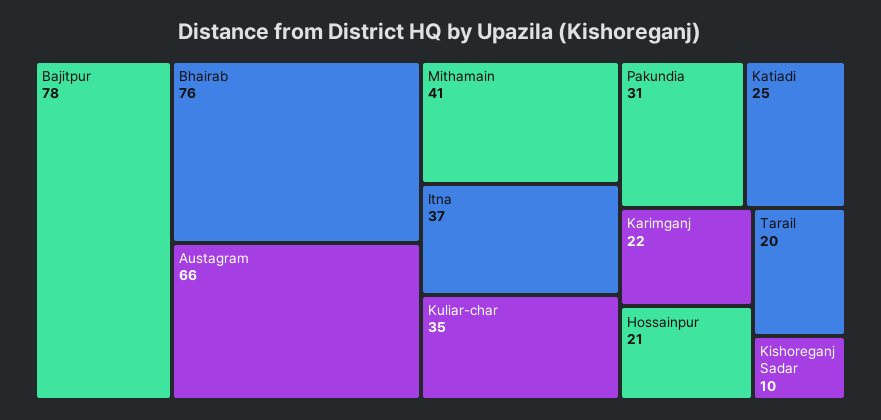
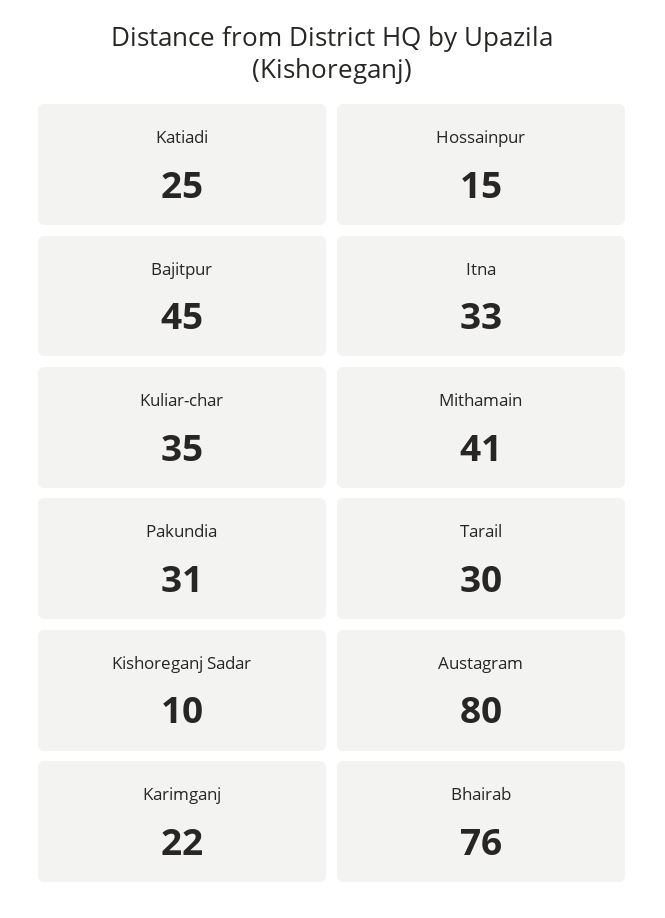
Bajitpur: 78 -> 45
Austagram: 66 -> 80
Itna: 37 -> 33
Hossainpur: 21 -> 15
Tarail: 20 -> 30

